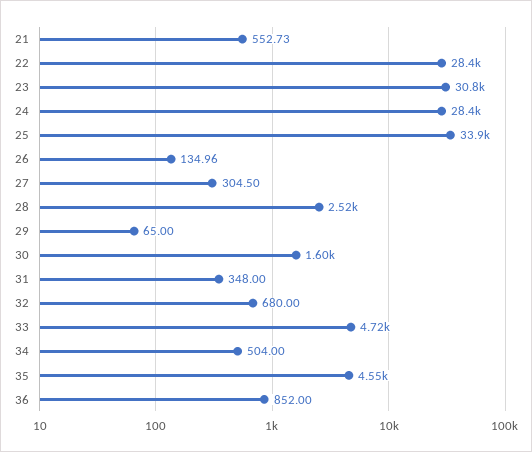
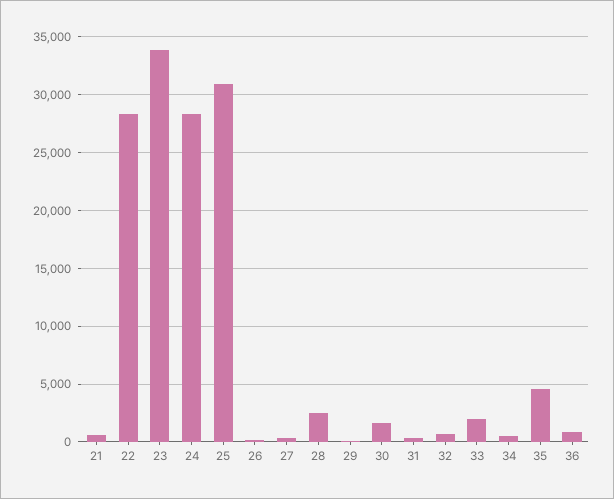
23: 30800 -> 34000
25: 33900 -> 31000
33: 4720 -> 2000

